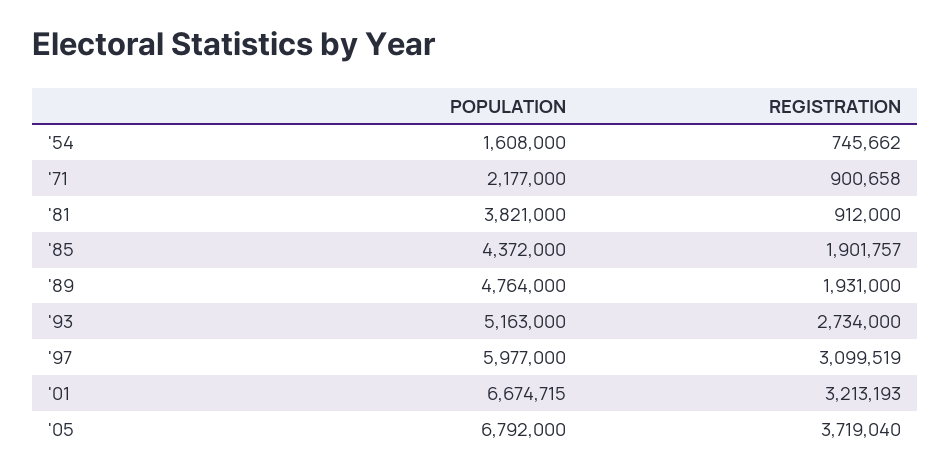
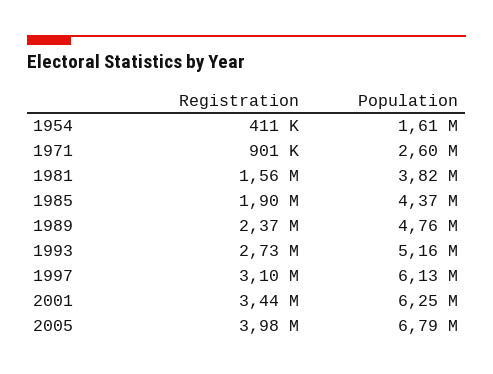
REGISTRATION, '54: 745662 -> 411000
POPULATION, '71: 2177000 -> 2600000
REGISTRATION, '81: 912000 -> 1560000
REGISTRATION, '89: 1931000 -> 2370000
POPULATION, '97: 5977000 -> 6130000
POPULATION, '01: 6674715 -> 6250000
REGISTRATION, '01: 3213193 -> 3440000
REGISTRATION, '05: 3719040 -> 3980000

